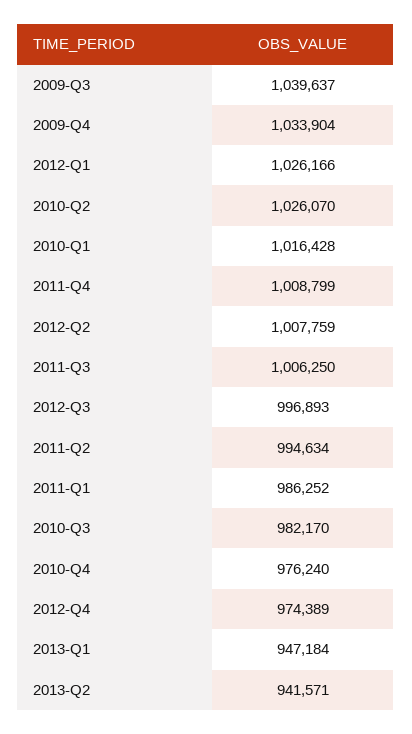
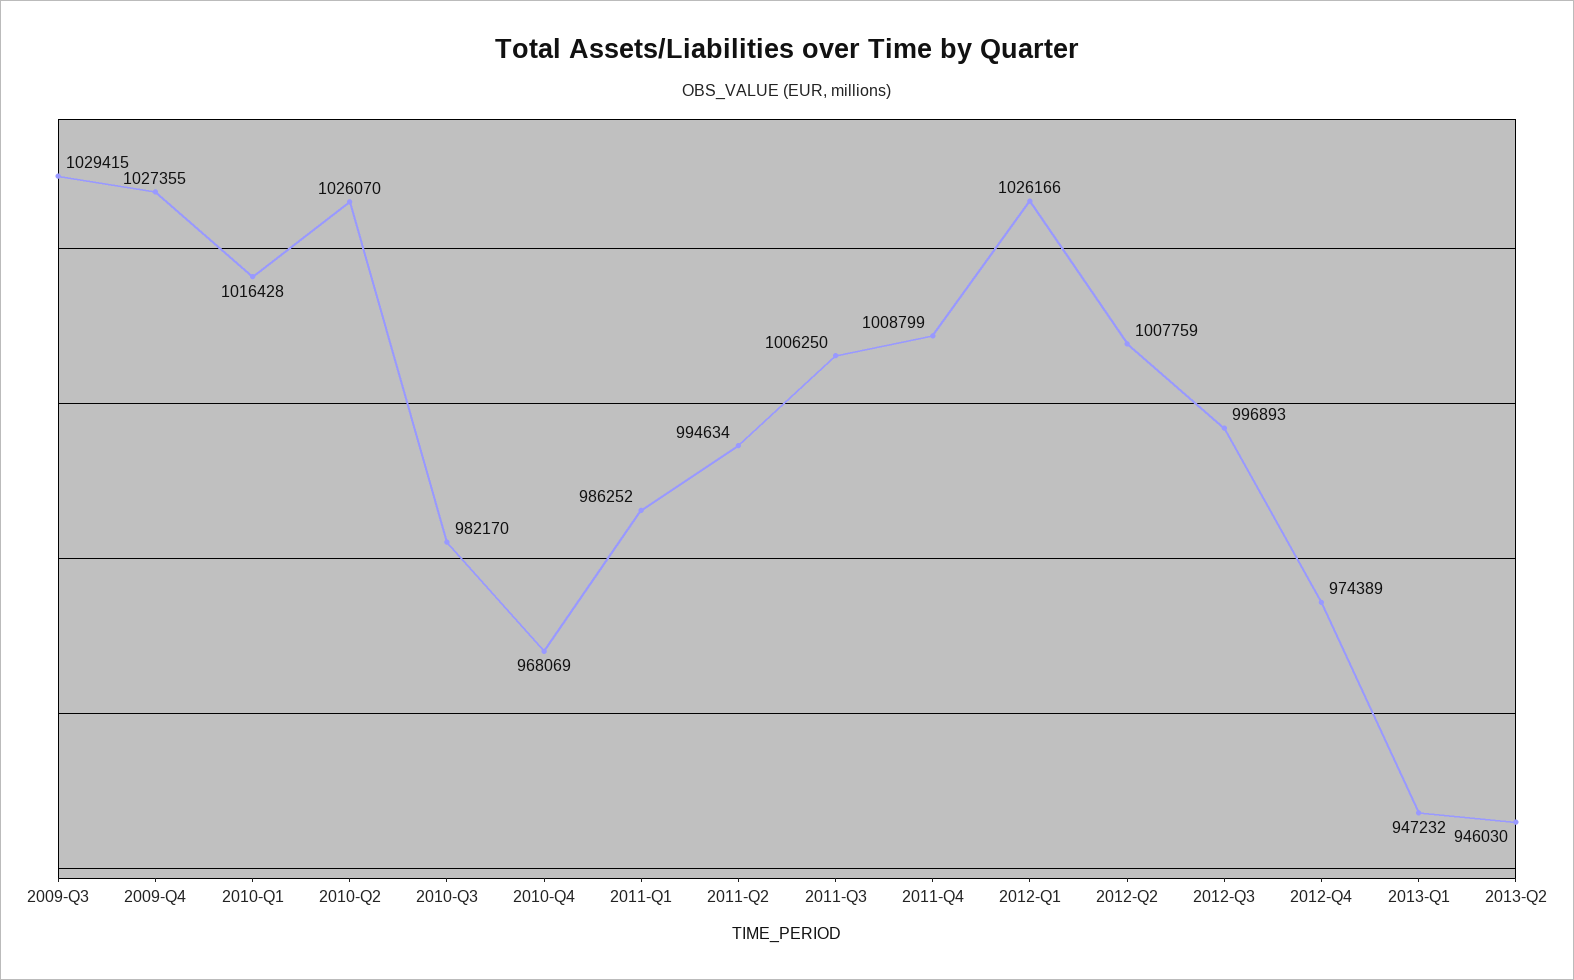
2009-Q3: 1039637 -> 1029415
2009-Q4: 1033904 -> 1027355
2010-Q4: 976240 -> 968069
2013-Q1: 947184 -> 947232
2013-Q2: 941571 -> 946030

